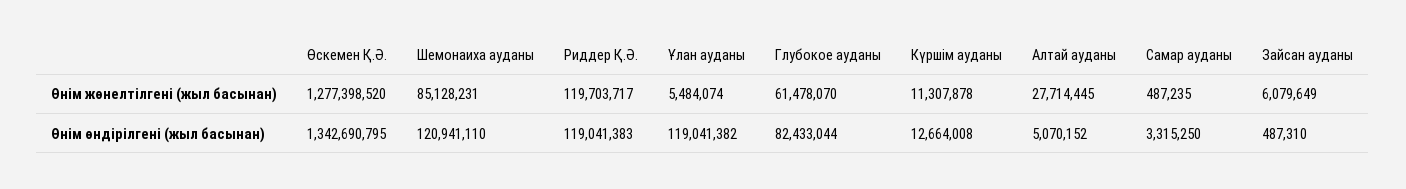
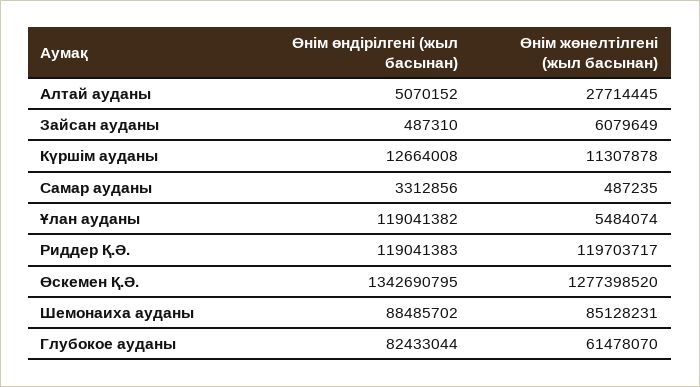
Шемонаиха ауданы, Өнім өндірілгені (жыл басынан): 120941110 -> 88485702
Самар ауданы, Өнім өндірілгені (жыл басынан): 3315250 -> 3312856

